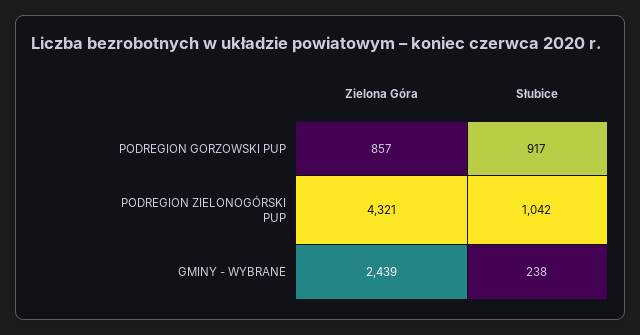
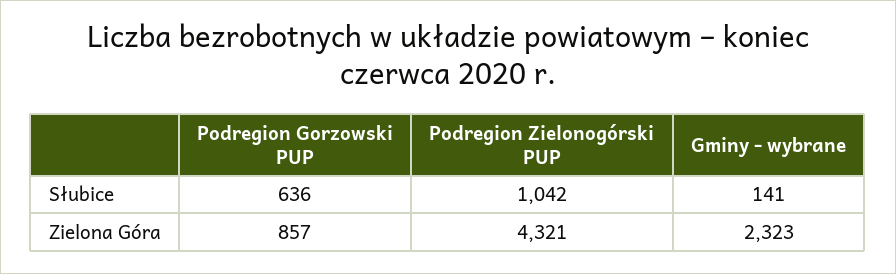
Słubice, PODREGION GORZOWSKI PUP: 917 -> 636
Zielona Góra, GMINY - WYBRANE: 2439 -> 2323
Słubice, GMINY - WYBRANE: 238 -> 141

